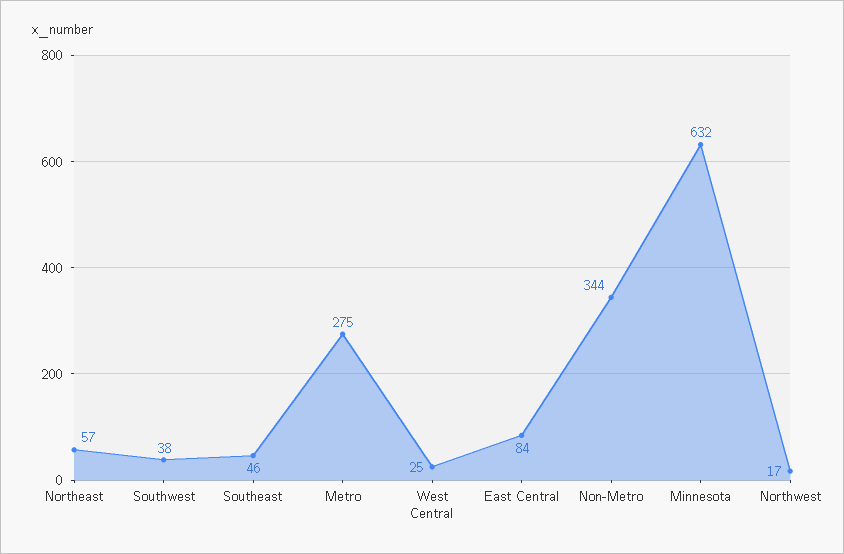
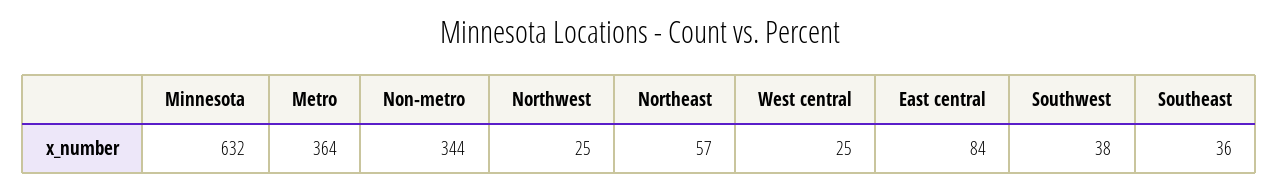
Southeast: 46 -> 36
Metro: 275 -> 364
Northwest: 17 -> 25

